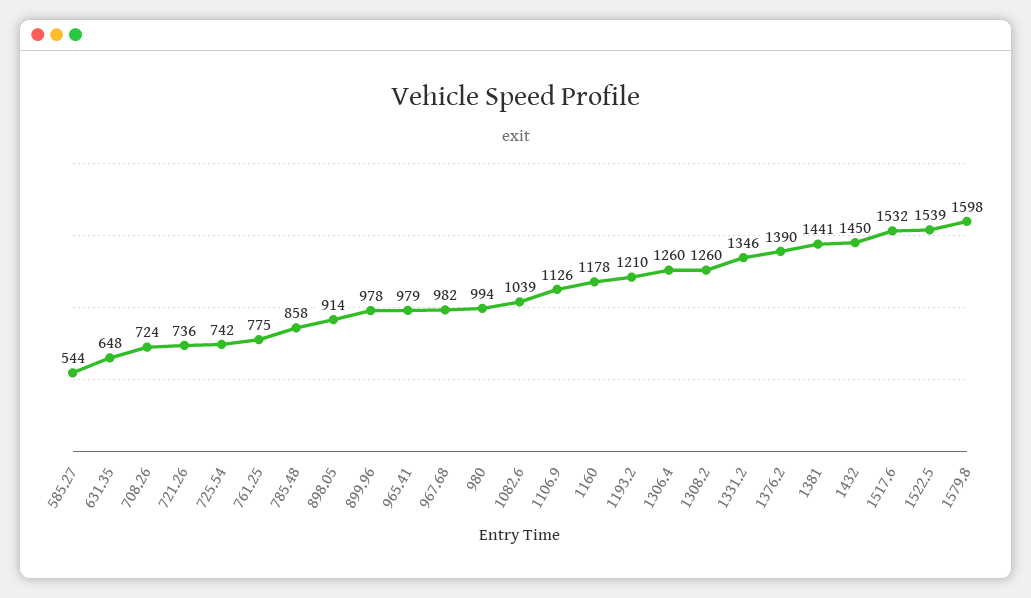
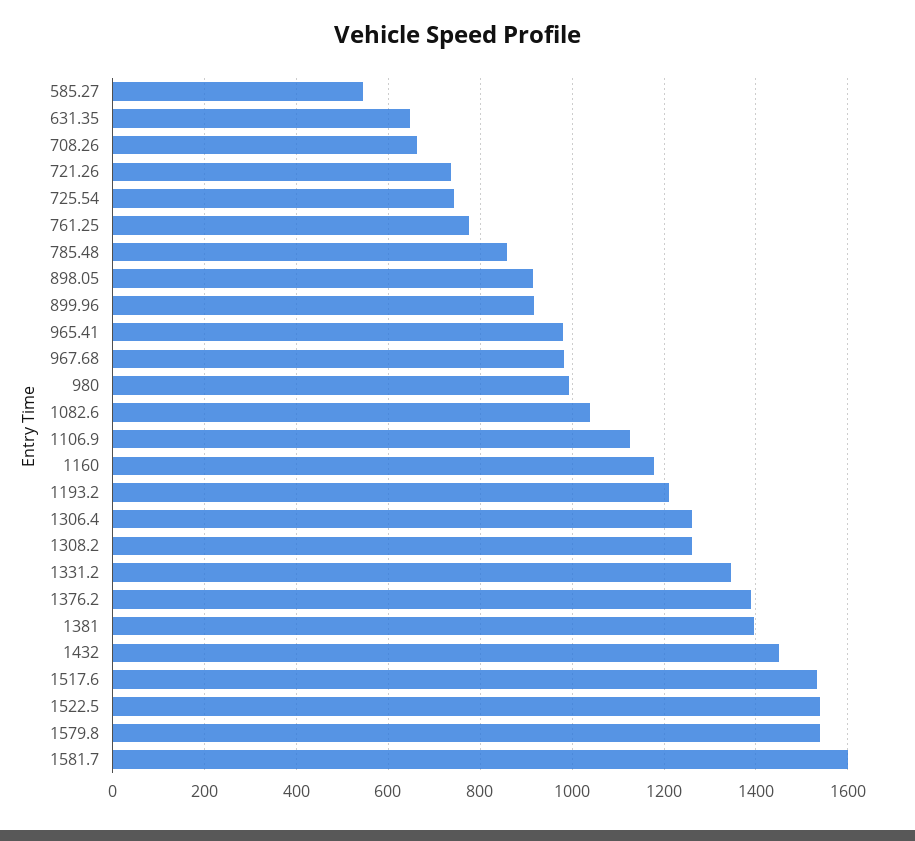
708.26: 724 -> 660
899.96: 978 -> 920
1381: 1441 -> 1400
1579.8: 1598 -> 1540
1581.7: none -> 1600

